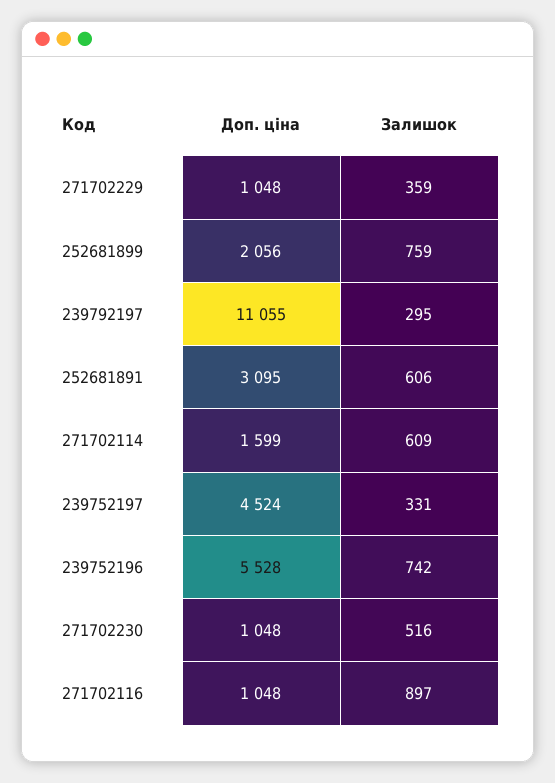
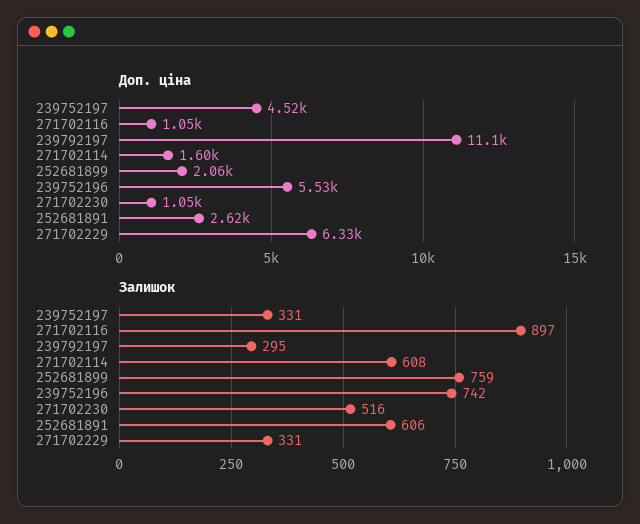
Доп. ціна, 271702229: 1048 -> 6330
Залишок, 271702229: 359 -> 331
Доп. ціна, 252681891: 3095 -> 2620
Залишок, 271702114: 609 -> 608

